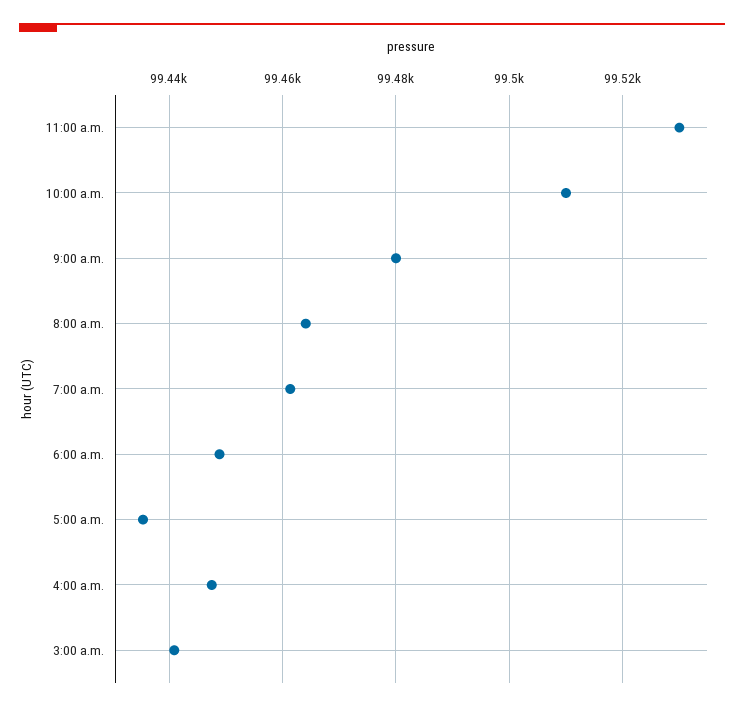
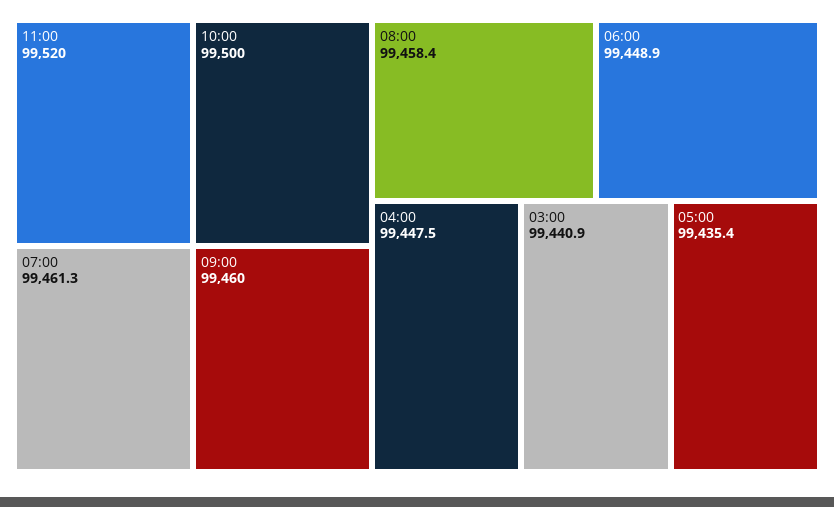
11:00 a.m.: 99530 -> 99520
10:00 a.m.: 99510 -> 99500
9:00 a.m.: 99480 -> 99460
8:00 a.m.: 99464 -> 99458.4

